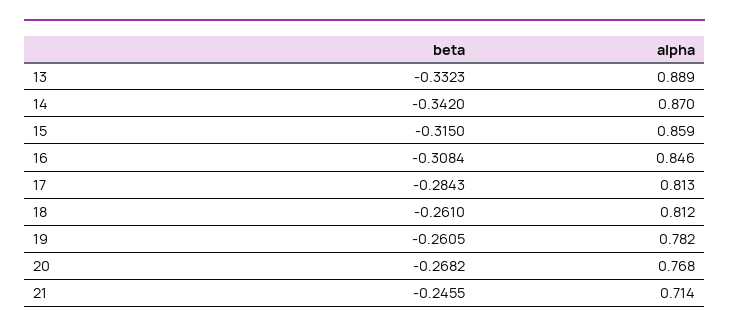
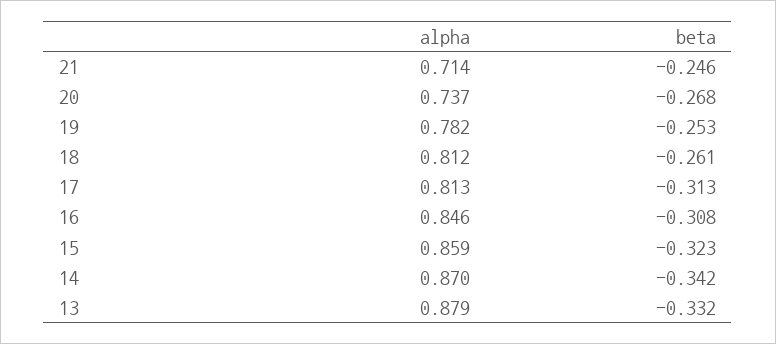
alpha, 13: 0.889 -> 0.879
beta, 15: -0.315 -> -0.323
beta, 17: -0.2843 -> -0.313
beta, 19: -0.2605 -> -0.253
alpha, 20: 0.768 -> 0.737

